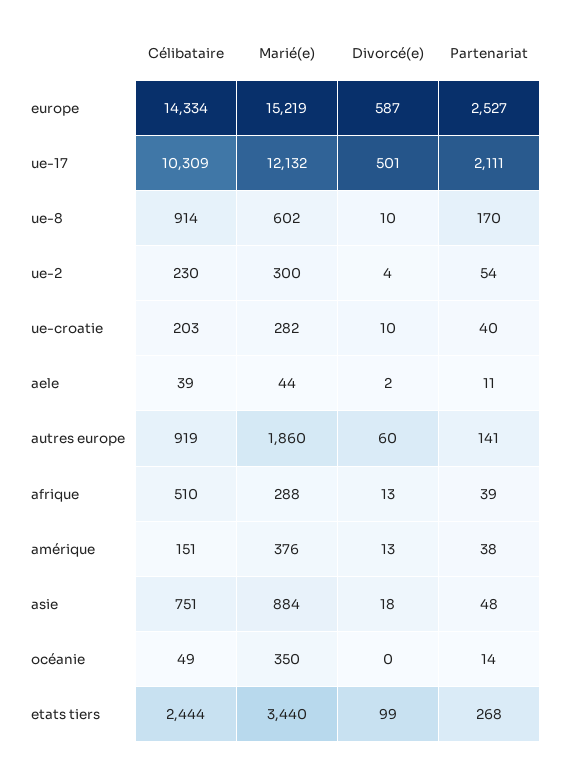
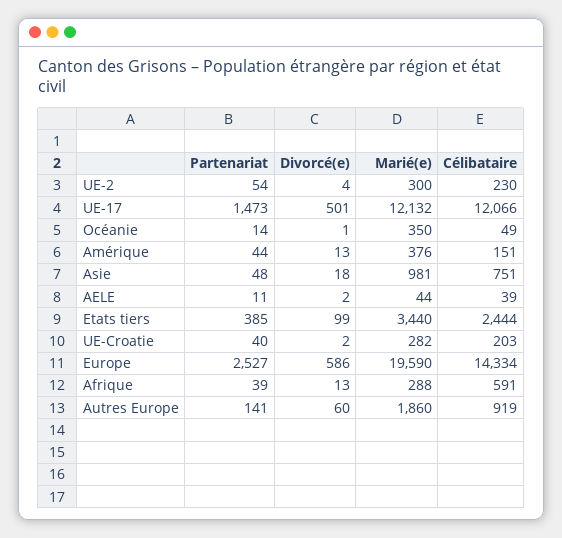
Marié(e), europe: 15219 -> 19590
Divorcé(e), europe: 587 -> 586
Célibataire, ue-17: 10309 -> 12066
Partenariat, ue-17: 2111 -> 1473
Célibataire, ue-8: 914 -> none
Marié(e), ue-8: 602 -> none
Divorcé(e), ue-8: 10 -> none
Partenariat, ue-8: 170 -> none
Divorcé(e), ue-croatie: 10 -> 2
Célibataire, afrique: 510 -> 591
Partenariat, amérique: 38 -> 44
Marié(e), asie: 884 -> 981
Divorcé(e), océanie: 0 -> 1
Partenariat, etats tiers: 268 -> 385

